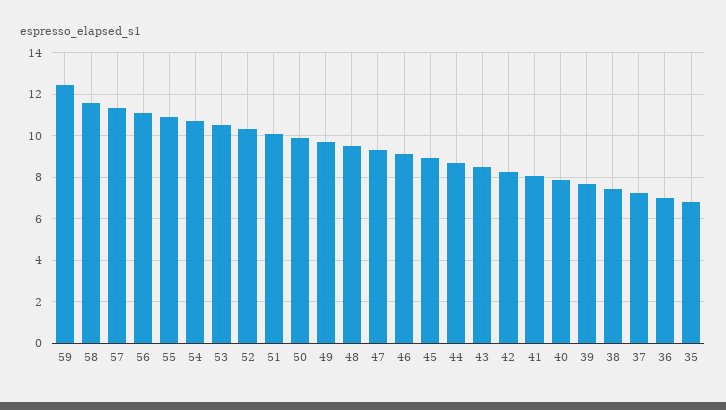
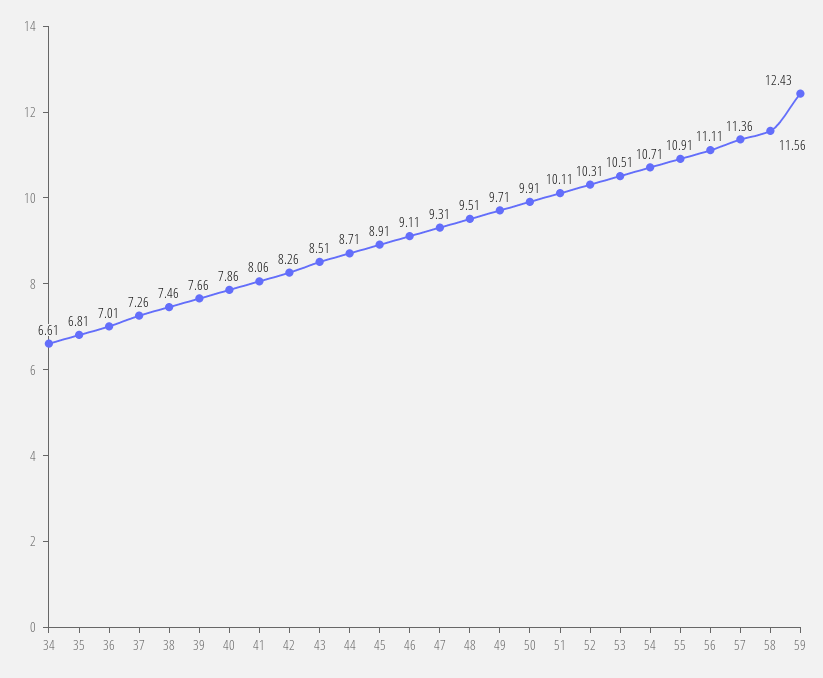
34: none -> 6.61

